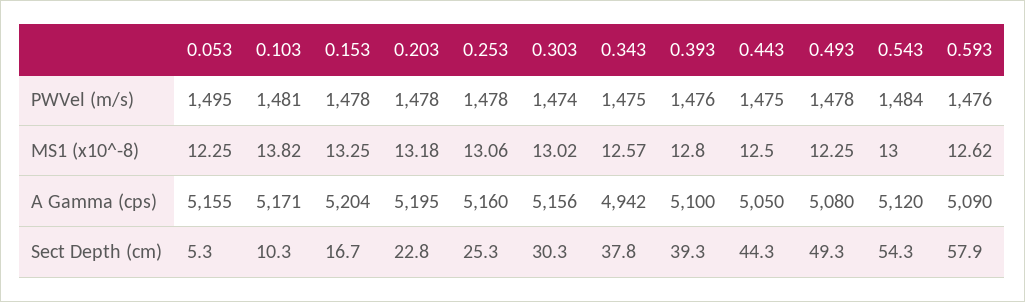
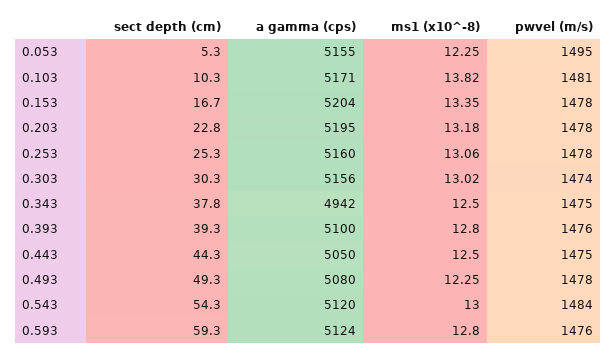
0.153, MS1 (x10^-8): 13.25 -> 13.35
0.343, MS1 (x10^-8): 12.57 -> 12.5
0.593, MS1 (x10^-8): 12.62 -> 12.8
0.593, A Gamma (cps): 5090 -> 5124
0.593, Sect Depth (cm): 57.9 -> 59.3

